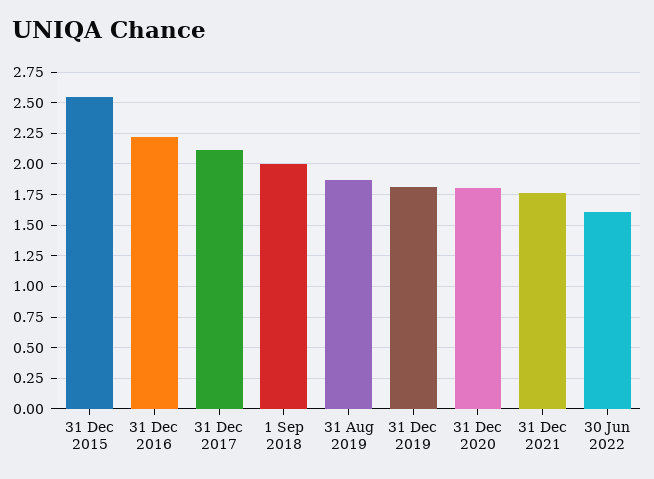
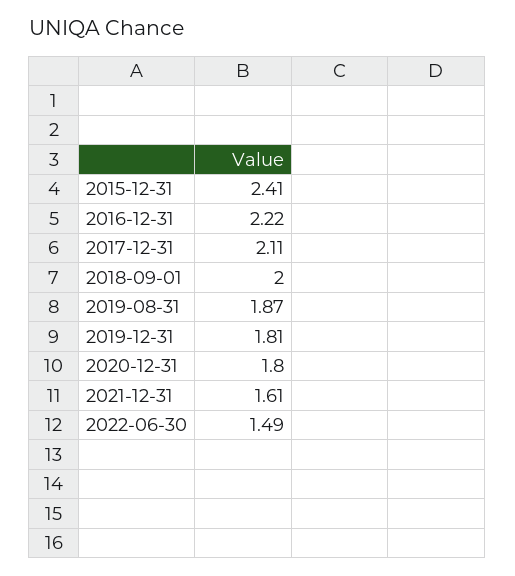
31 Dec 2015: 2.55 -> 2.41
31 Dec 2021: 1.75 -> 1.61
30 Jun 2022: 1.6 -> 1.49

